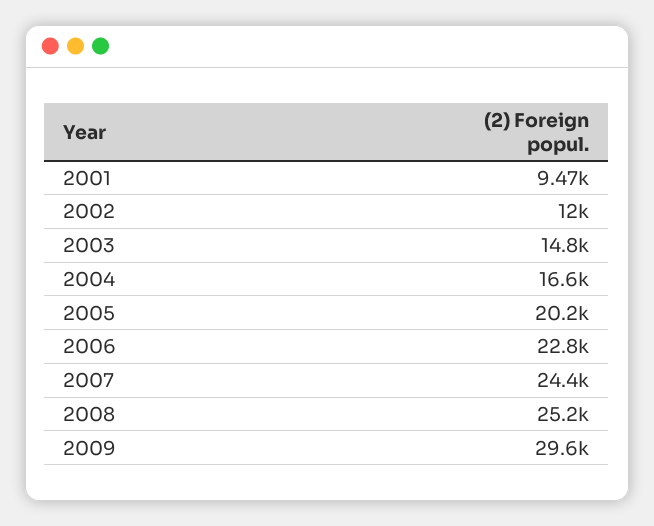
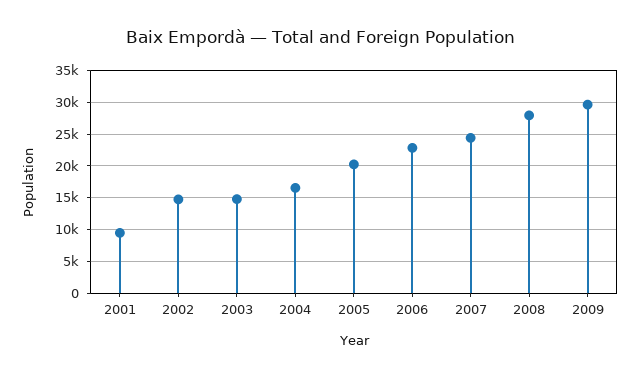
2002: 12000 -> 15000
2008: 25200 -> 28000

